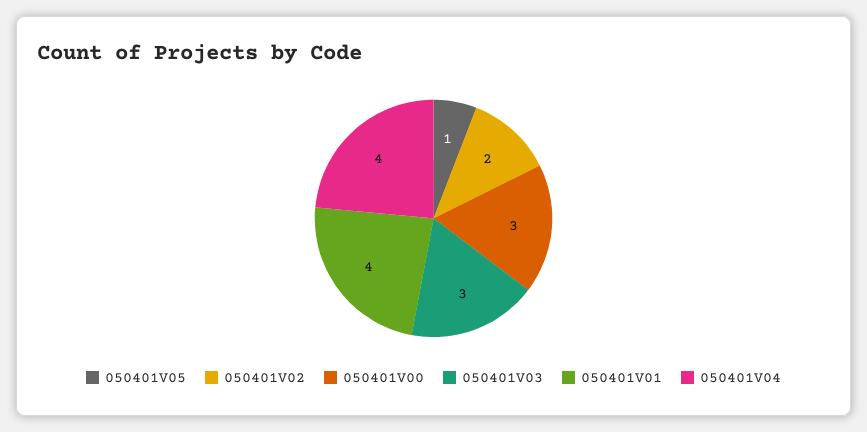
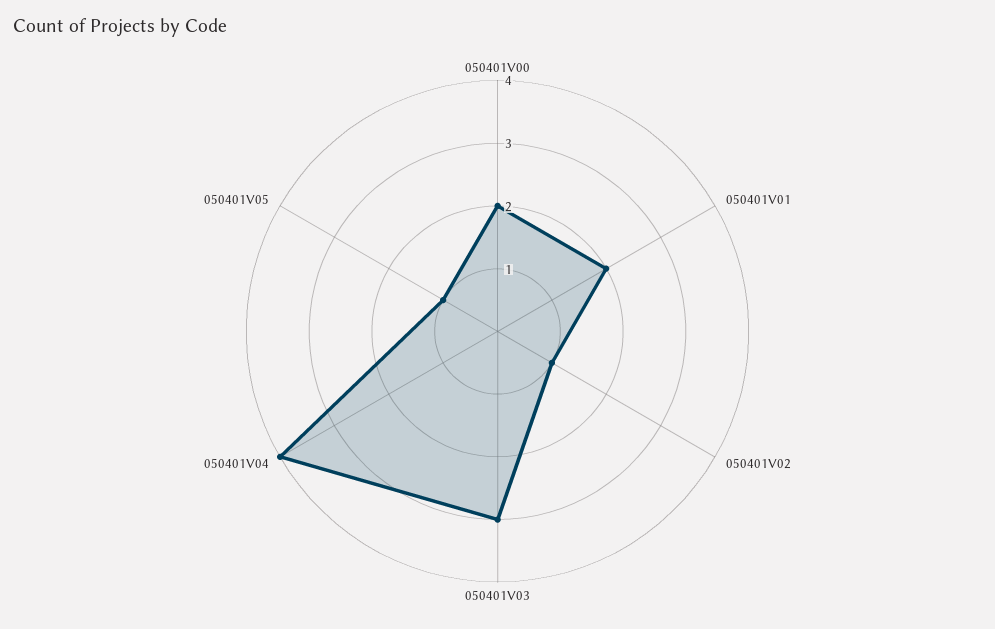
050401V02: 2 -> 1
050401V00: 3 -> 2
050401V01: 4 -> 2

